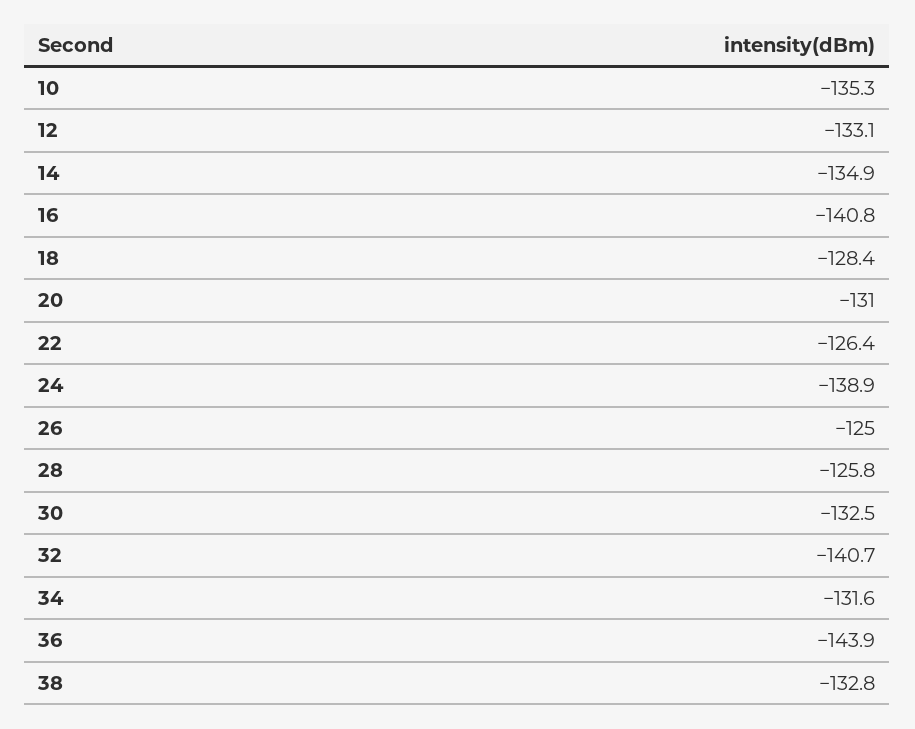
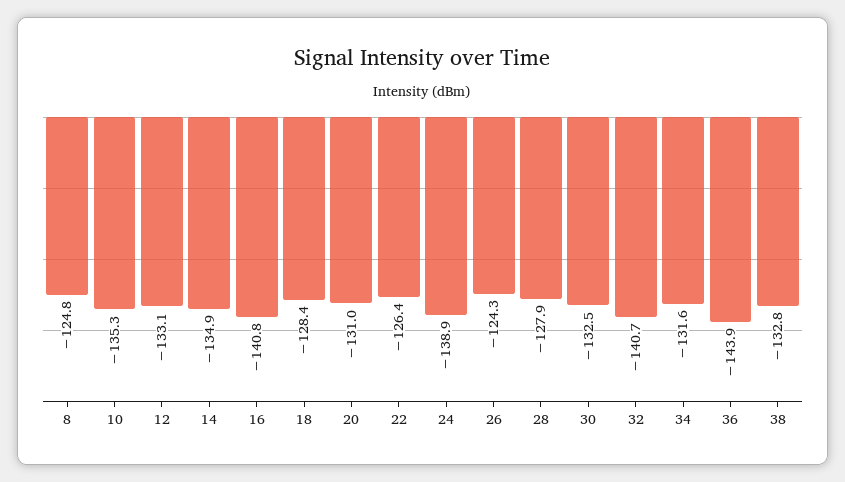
26: -125 -> -124.3
28: -125.8 -> -127.9
8: none -> -124.8

